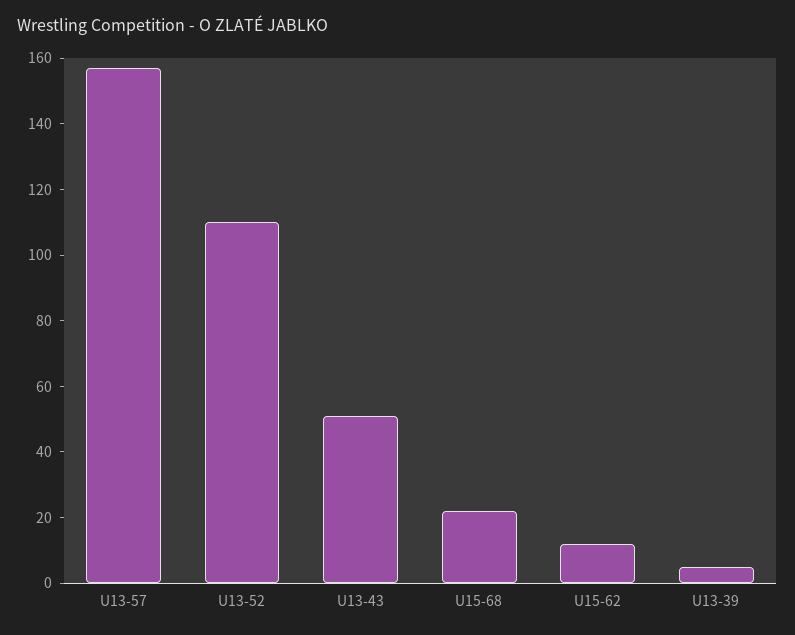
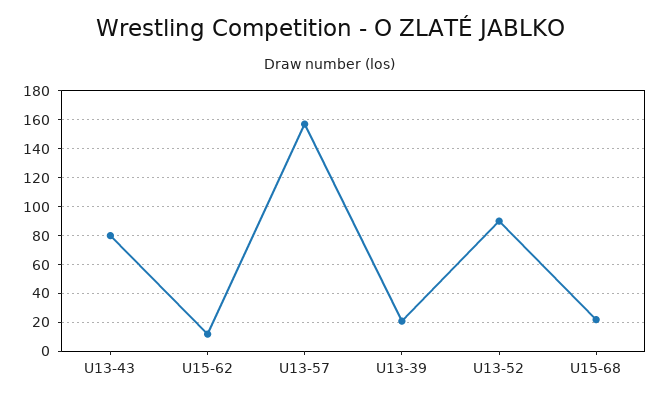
U13-52: 110 -> 90
U13-43: 50 -> 80
U13-39: 5 -> 20

